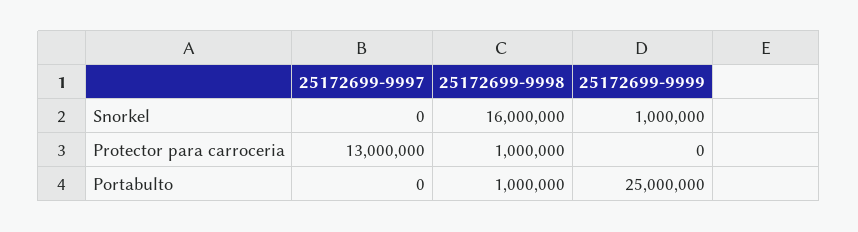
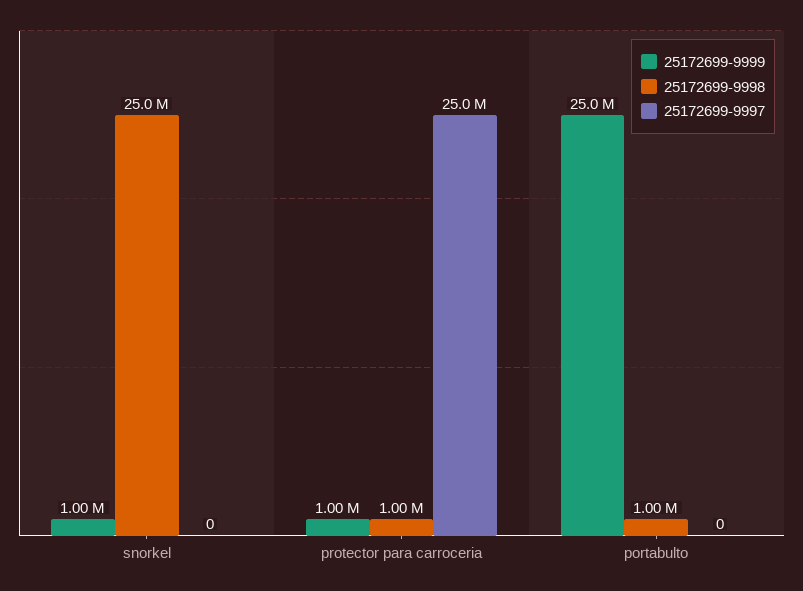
25172699-9998, Snorkel: 16000000 -> 25000000
25172699-9997, Protector para carroceria: 13000000 -> 25000000
25172699-9999, Protector para carroceria: 0 -> 1000000

